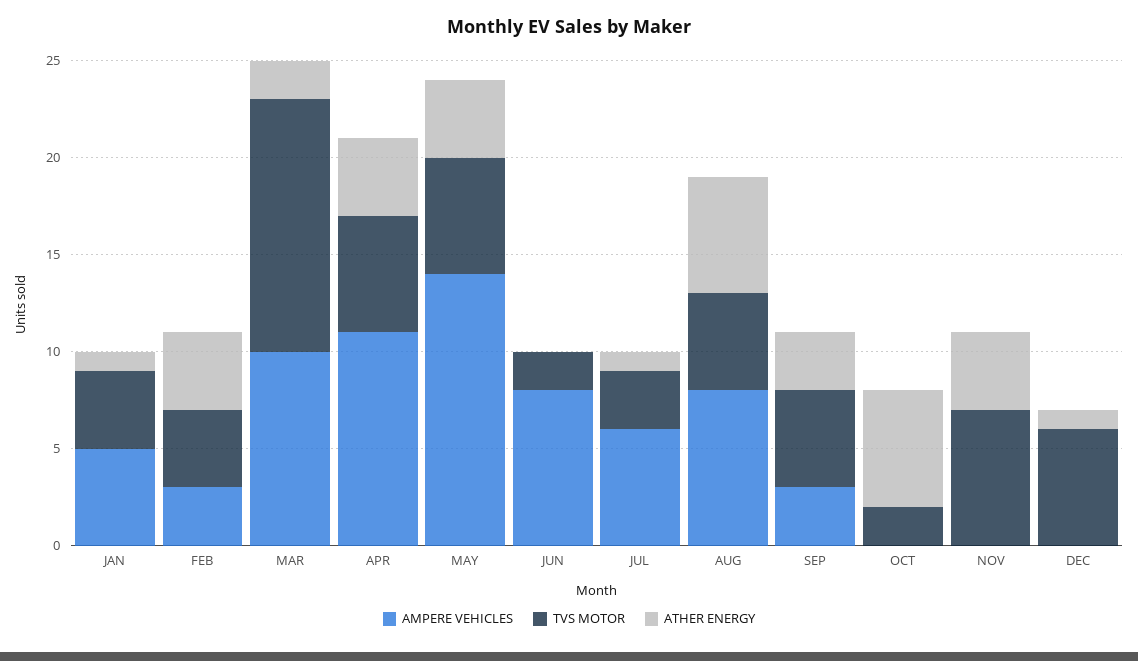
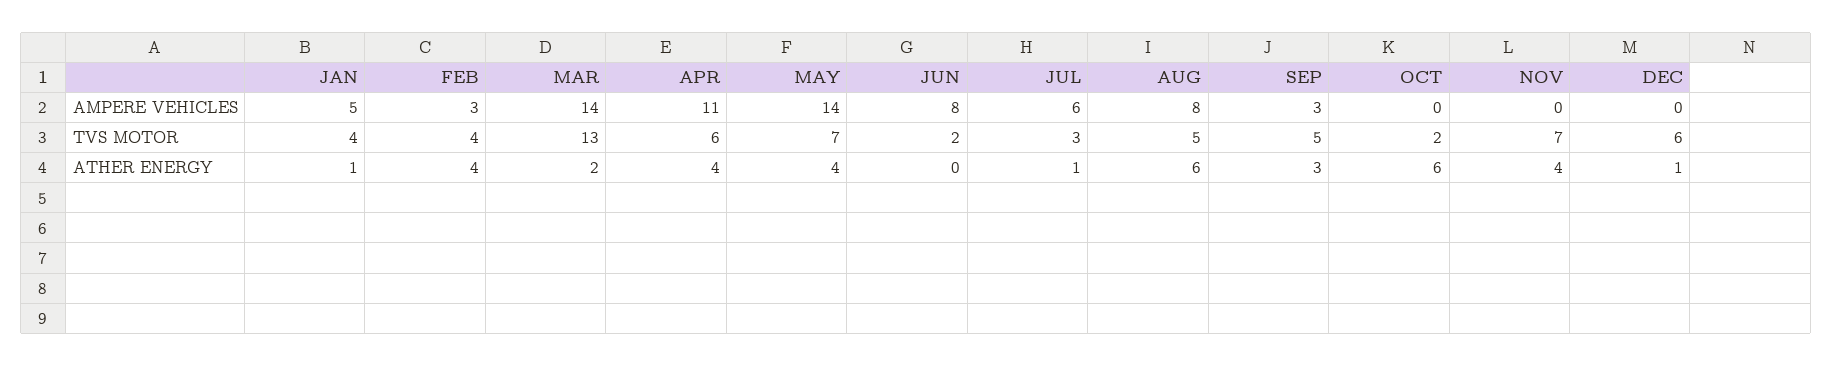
AMPERE VEHICLES, MAR: 10 -> 14
TVS MOTOR, MAY: 6 -> 7

